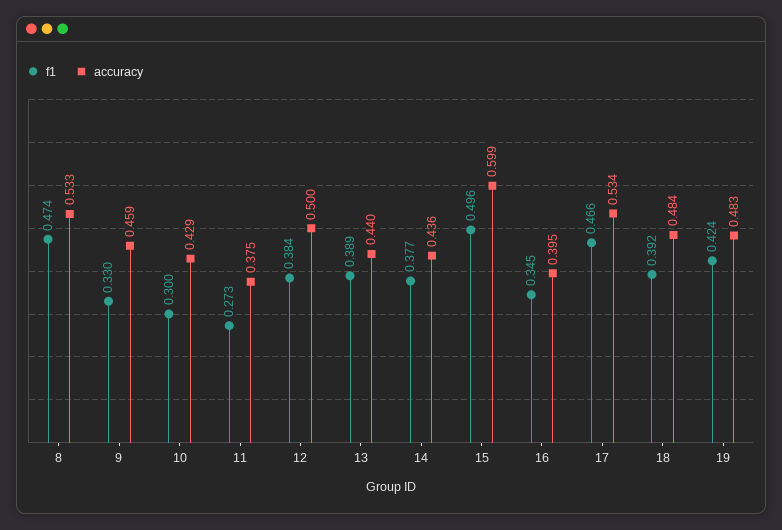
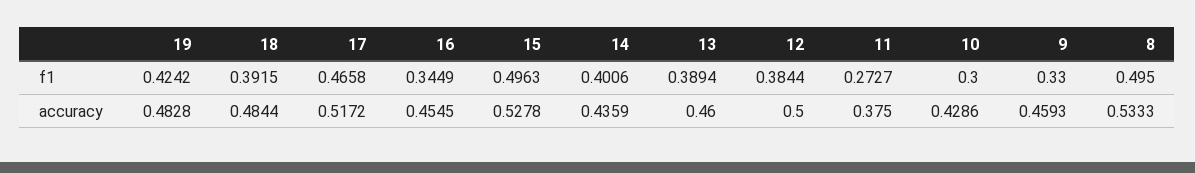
f1, 8: 0.474 -> 0.495
accuracy, 13: 0.44 -> 0.46
f1, 14: 0.377 -> 0.4006
accuracy, 15: 0.599 -> 0.5278
accuracy, 16: 0.395 -> 0.4545
accuracy, 17: 0.534 -> 0.5172

